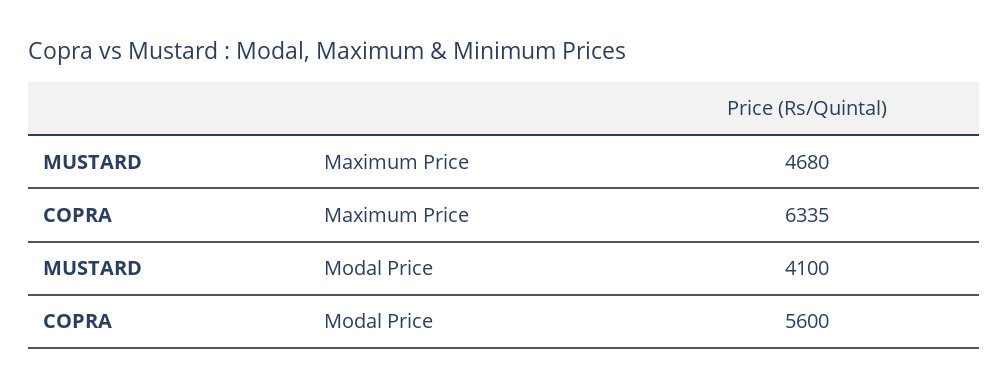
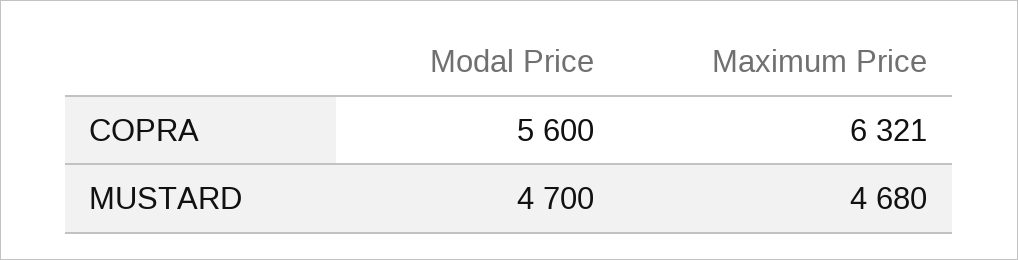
COPRA, Maximum Price: 6335 -> 6321
MUSTARD, Modal Price: 4100 -> 4700

